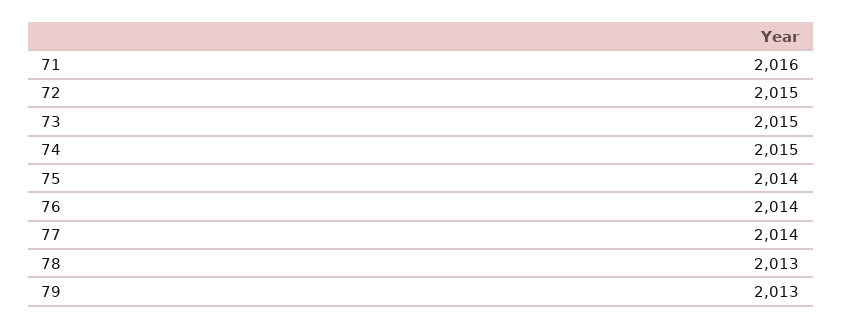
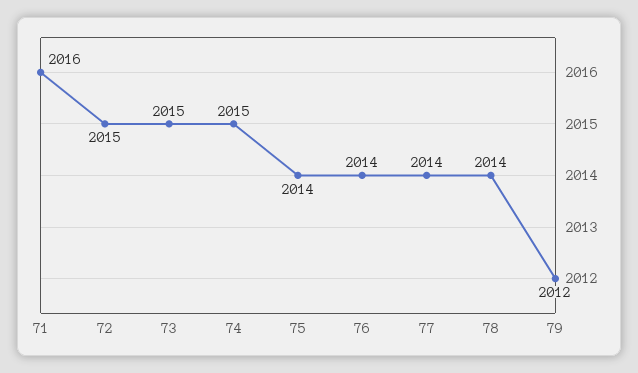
78: 2013 -> 2014
79: 2013 -> 2012

